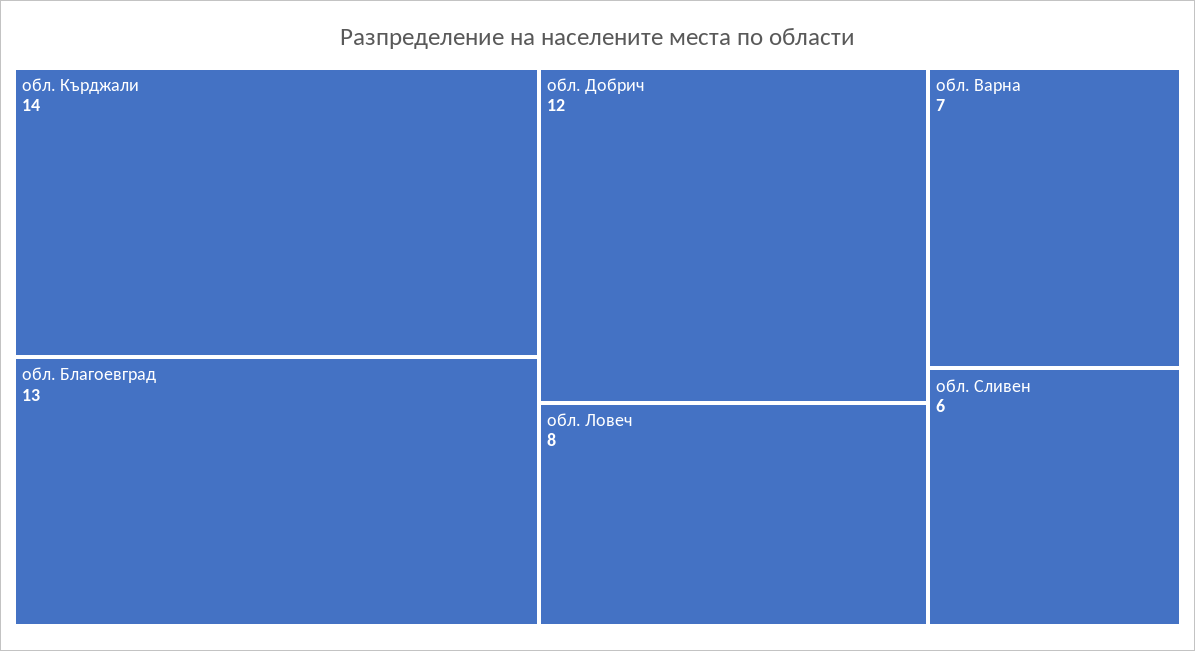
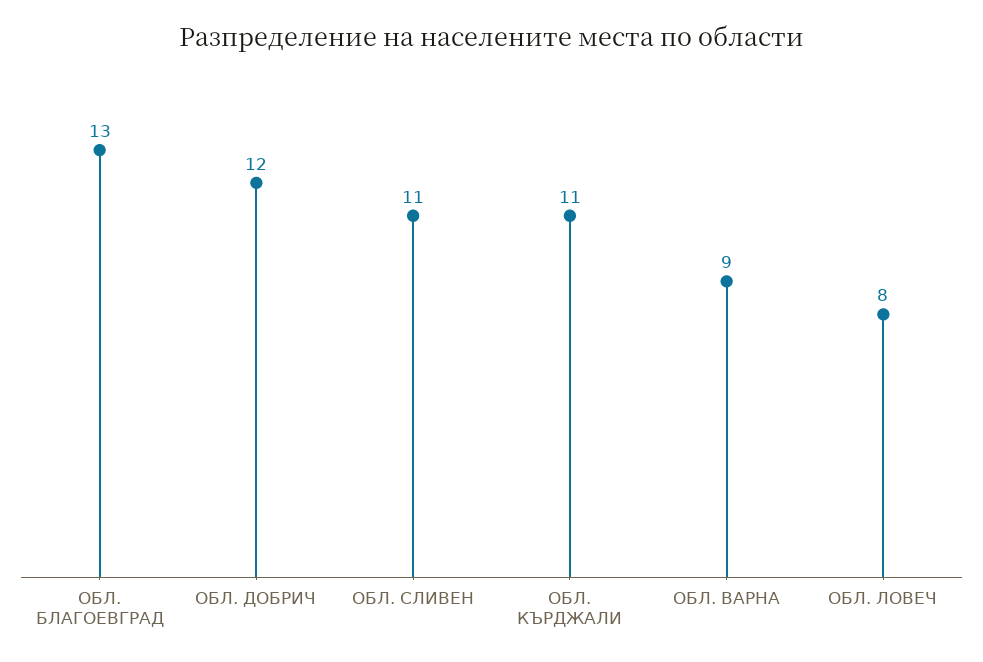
обл. Кърджали: 14 -> 11
обл. Варна: 7 -> 9
обл. Сливен: 6 -> 11

